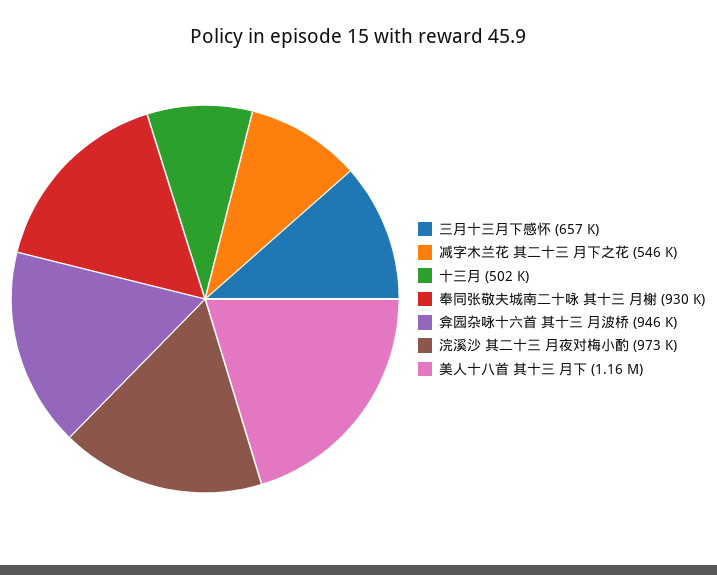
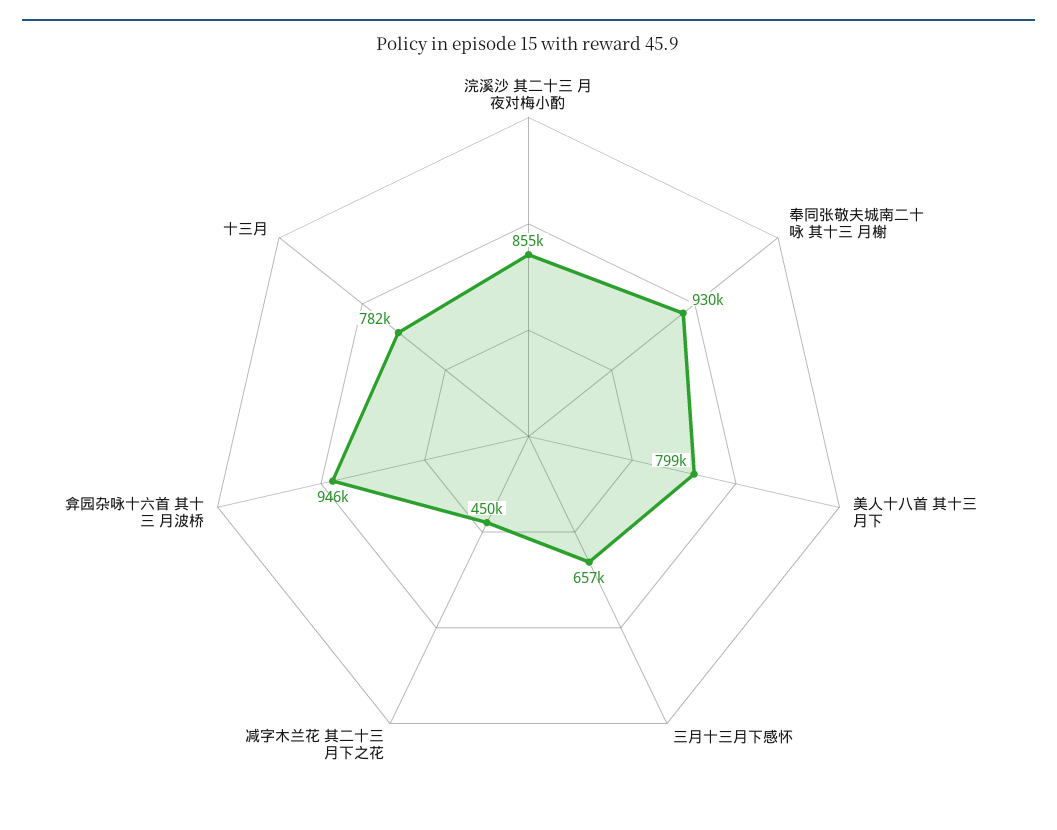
减字木兰花 其二十三 月下之花: 546000 -> 450000
十三月: 502000 -> 782000
浣溪沙 其二十三 月夜对梅小酌: 973000 -> 855000
美人十八首 其十三 月下: 1160000 -> 799000

